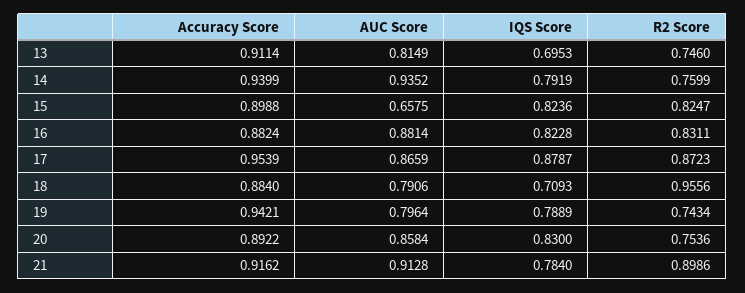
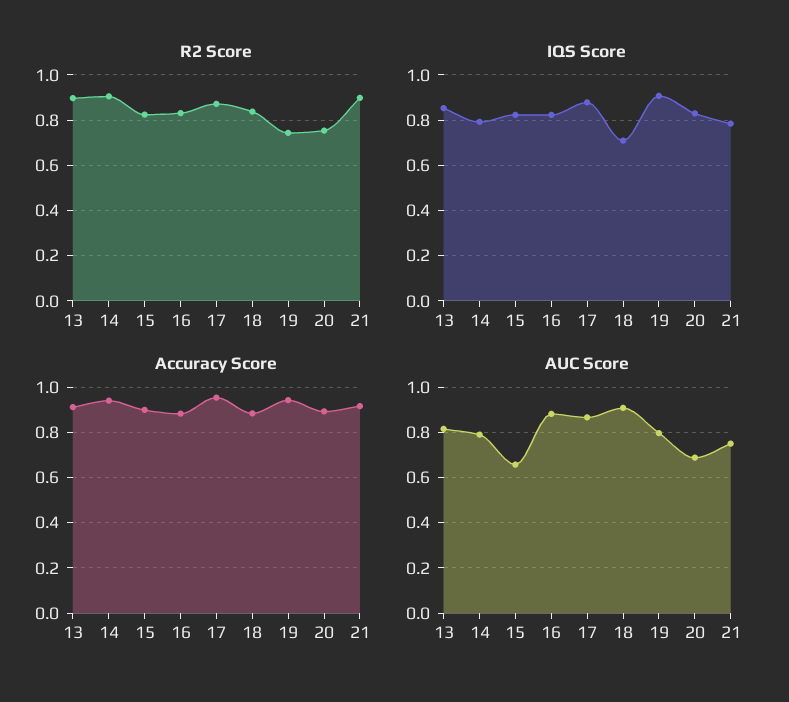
IQS Score, 13: 0.6953 -> 0.85
R2 Score, 13: 0.746 -> 0.9
AUC Score, 14: 0.9352 -> 0.8
R2 Score, 14: 0.7599 -> 0.9
AUC Score, 18: 0.7906 -> 0.9
R2 Score, 18: 0.9556 -> 0.85
IQS Score, 19: 0.7889 -> 0.9
AUC Score, 20: 0.8584 -> 0.7
AUC Score, 21: 0.9128 -> 0.75

